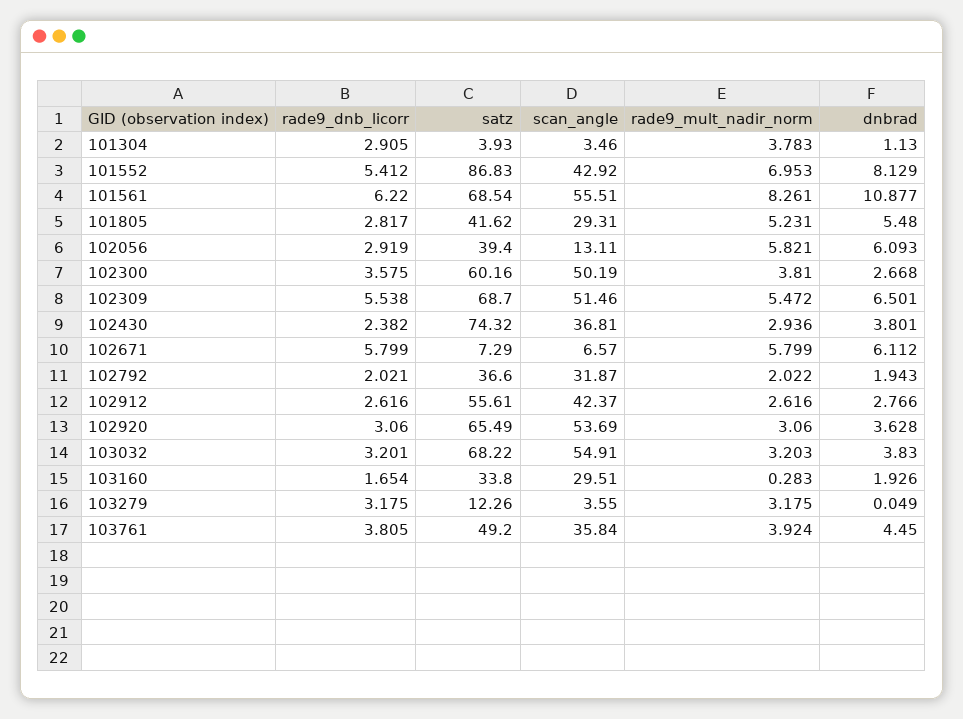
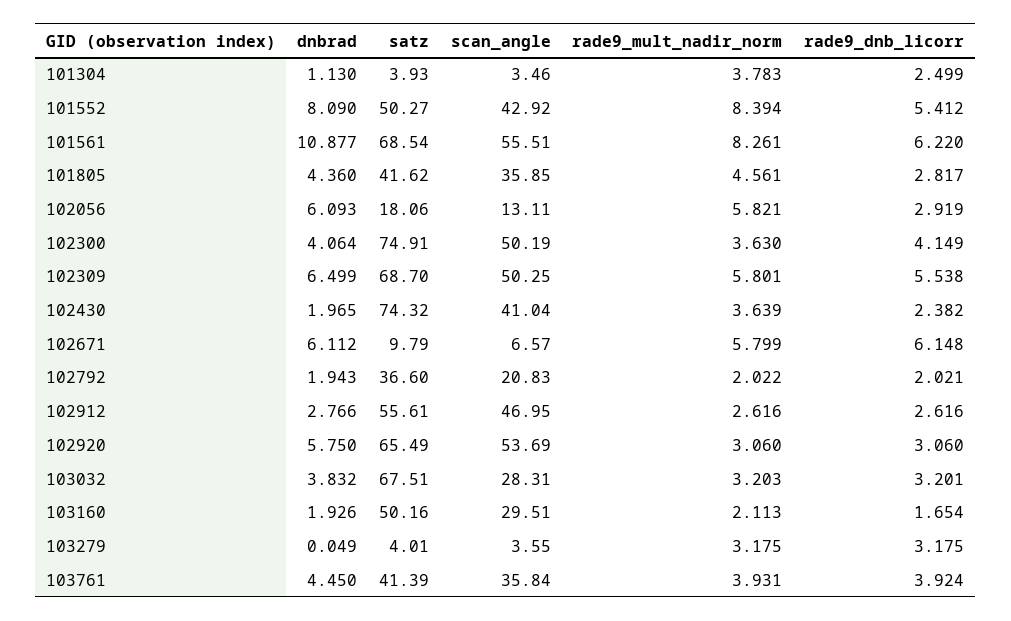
rade9_dnb_licorr, 101304: 2.905 -> 2.499
satz, 101552: 86.83 -> 50.27
rade9_mult_nadir_norm, 101552: 6.953 -> 8.394
dnbrad, 101552: 8.129 -> 8.09
scan_angle, 101805: 29.31 -> 35.85
rade9_mult_nadir_norm, 101805: 5.231 -> 4.561
dnbrad, 101805: 5.48 -> 4.36
satz, 102056: 39.4 -> 18.06
rade9_dnb_licorr, 102300: 3.575 -> 4.149
satz, 102300: 60.16 -> 74.91
rade9_mult_nadir_norm, 102300: 3.81 -> 3.63
dnbrad, 102300: 2.668 -> 4.064
scan_angle, 102309: 51.46 -> 50.25
rade9_mult_nadir_norm, 102309: 5.472 -> 5.801
dnbrad, 102309: 6.501 -> 6.499
scan_angle, 102430: 36.81 -> 41.04
rade9_mult_nadir_norm, 102430: 2.936 -> 3.639
dnbrad, 102430: 3.801 -> 1.965
rade9_dnb_licorr, 102671: 5.799 -> 6.148
satz, 102671: 7.29 -> 9.79
scan_angle, 102792: 31.87 -> 20.83
scan_angle, 102912: 42.37 -> 46.95
dnbrad, 102920: 3.628 -> 5.75
satz, 103032: 68.22 -> 67.51
scan_angle, 103032: 54.91 -> 28.31
dnbrad, 103032: 3.83 -> 3.832
satz, 103160: 33.8 -> 50.16
rade9_mult_nadir_norm, 103160: 0.283 -> 2.113
satz, 103279: 12.26 -> 4.01
rade9_dnb_licorr, 103761: 3.805 -> 3.924
satz, 103761: 49.2 -> 41.39
rade9_mult_nadir_norm, 103761: 3.924 -> 3.931

